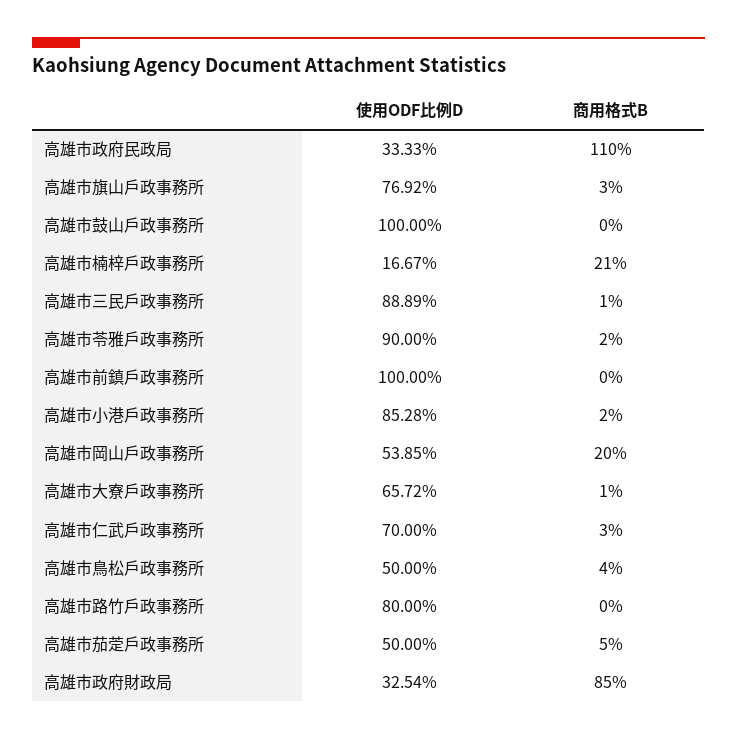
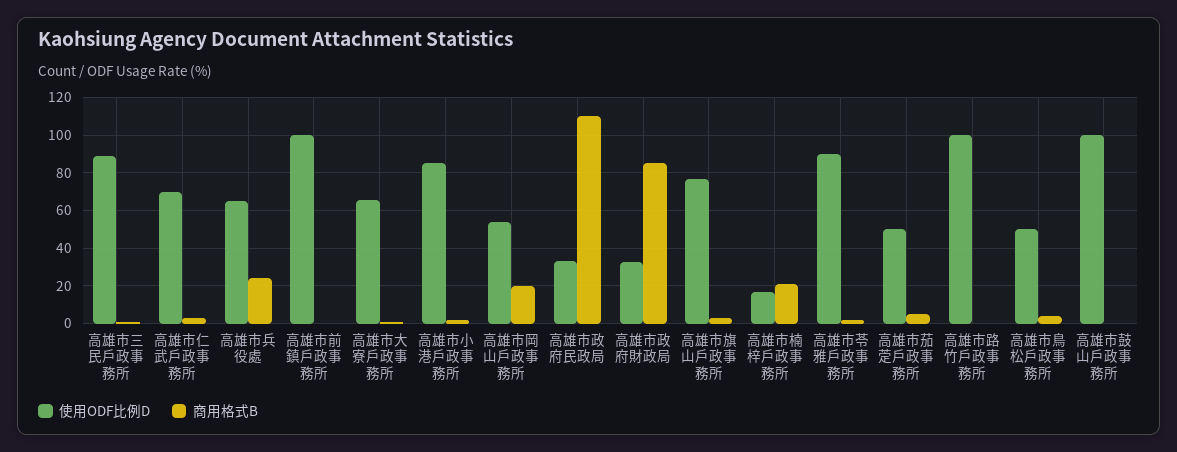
使用ODF比例D, 高雄市路竹戶政事務所: 80 -> 100
使用ODF比例D, 高雄市兵役處: none -> 65
商用格式B, 高雄市兵役處: none -> 25

